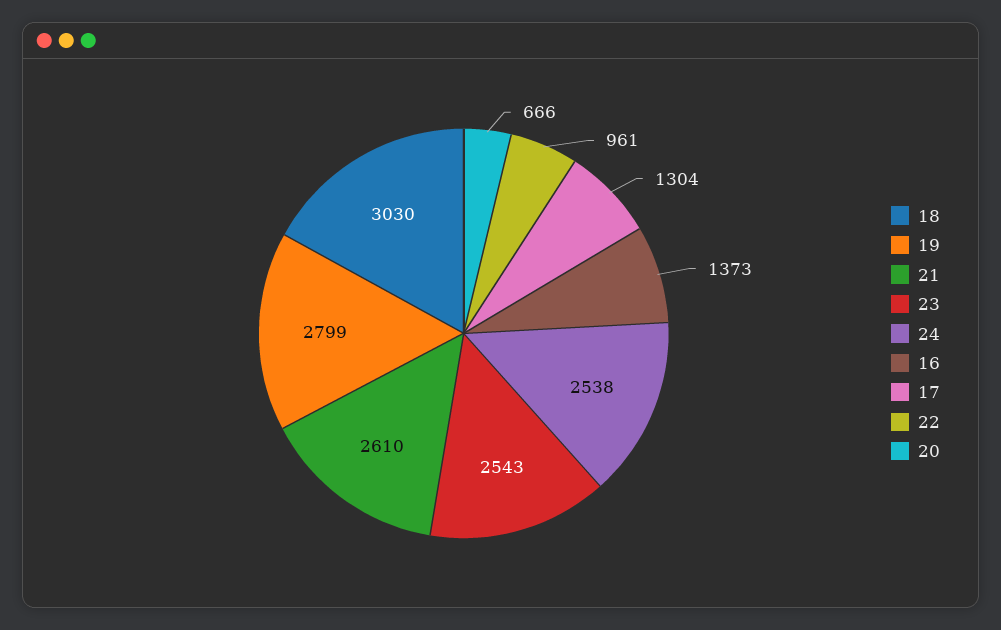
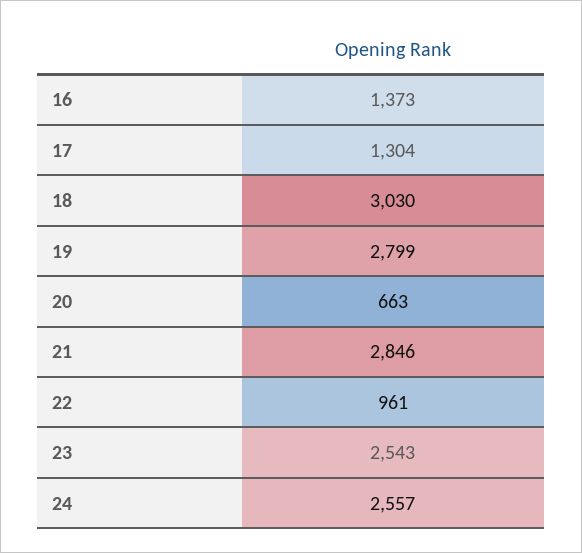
21: 2610 -> 2846
24: 2538 -> 2557
20: 666 -> 663

